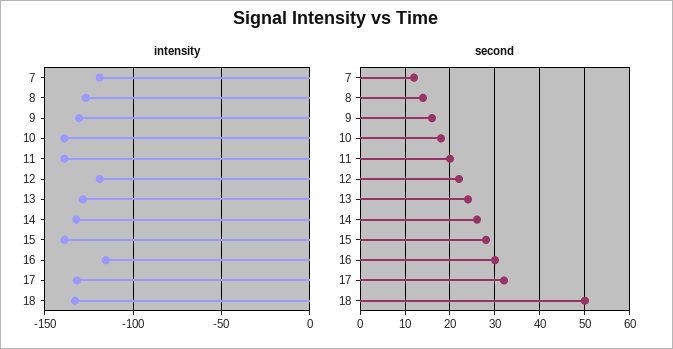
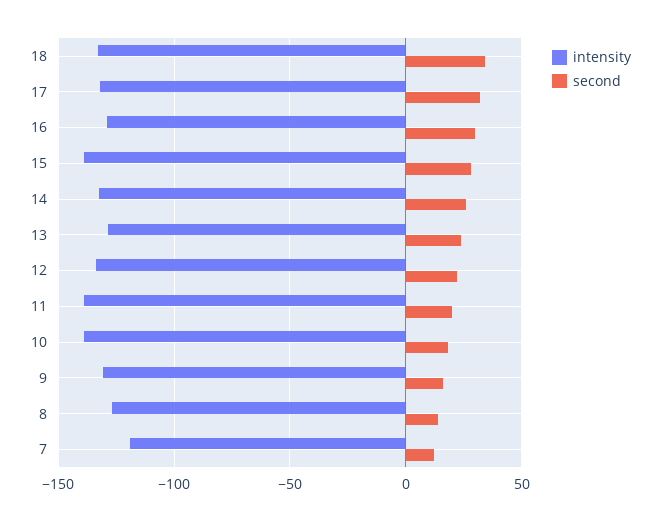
intensity, 12: -120 -> -135
intensity, 16: -115 -> -130
second, 18: 50 -> 35

